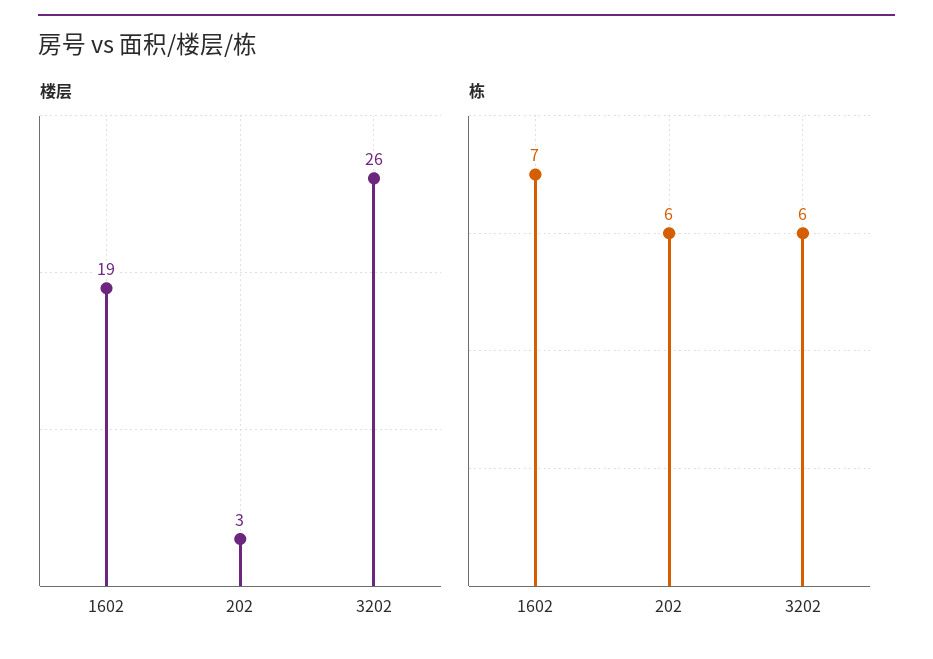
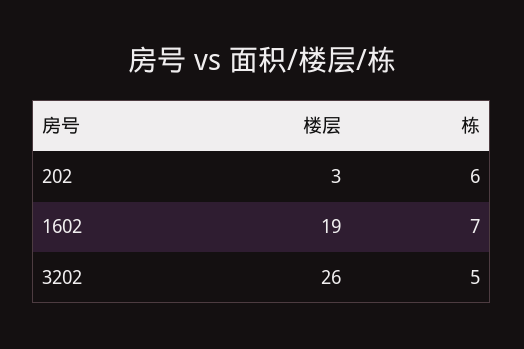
栋, 3202: 6 -> 5

